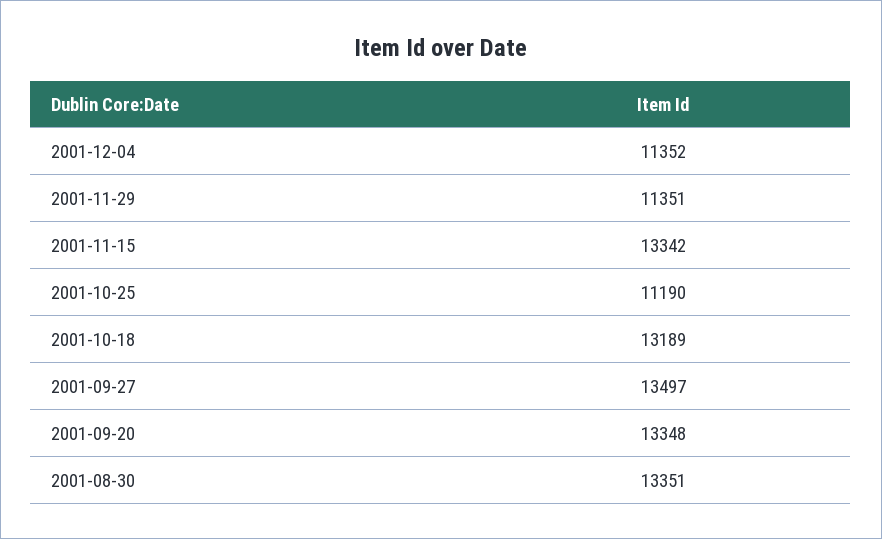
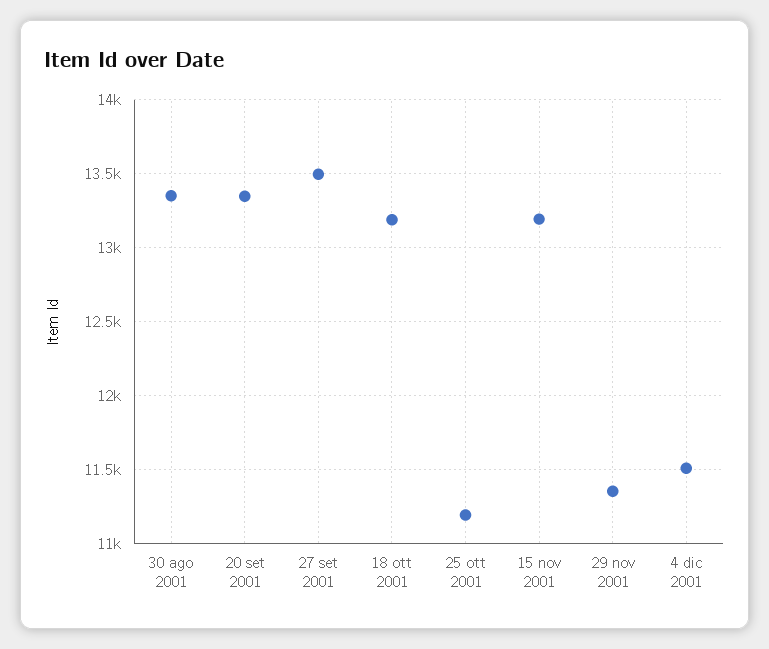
2001-12-04: 11352 -> 11500
2001-11-15: 13342 -> 13200

